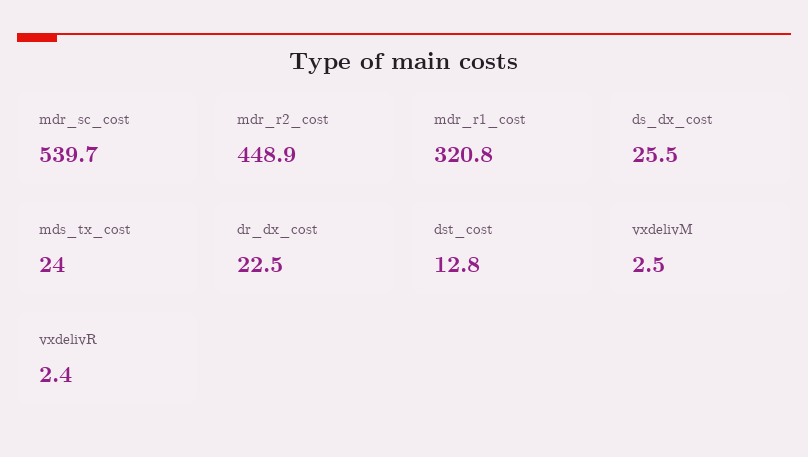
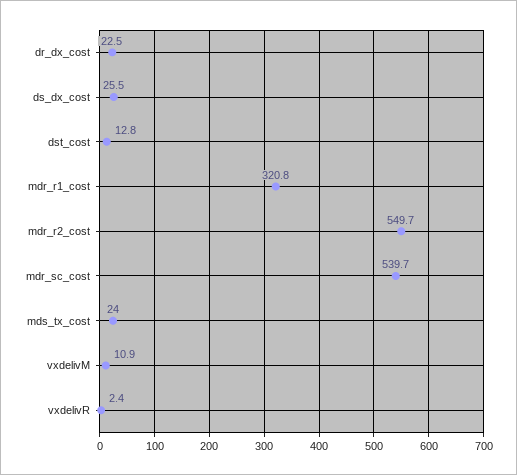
mdr_r2_cost: 448.9 -> 549.7
vxdelivM: 2.5 -> 10.9

